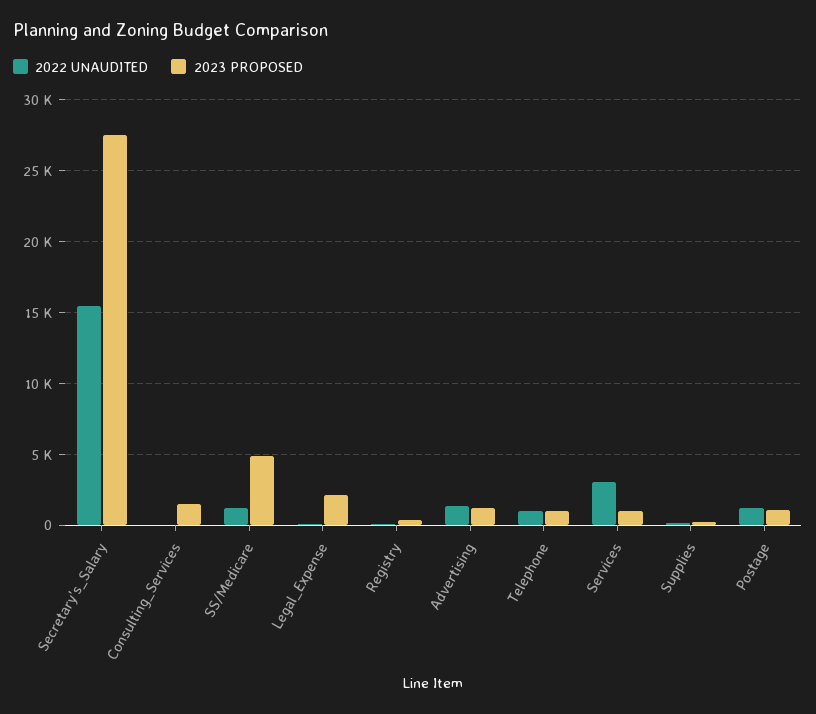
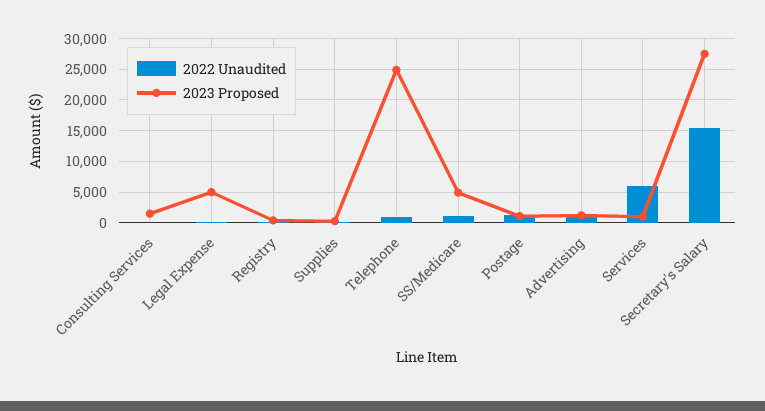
2023 PROPOSED, Legal_Expense: 2000 -> 5000
2023 PROPOSED, Telephone: 1000 -> 25000
2022 UNAUDITED, Services: 3000 -> 6000

